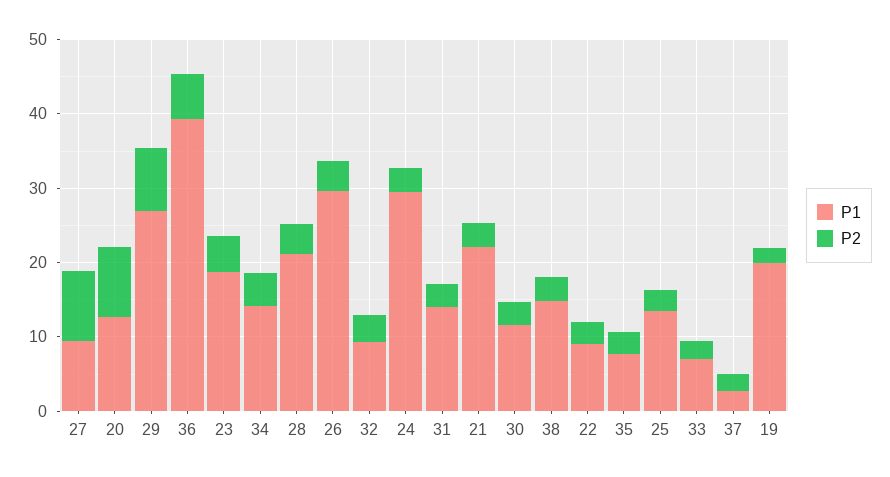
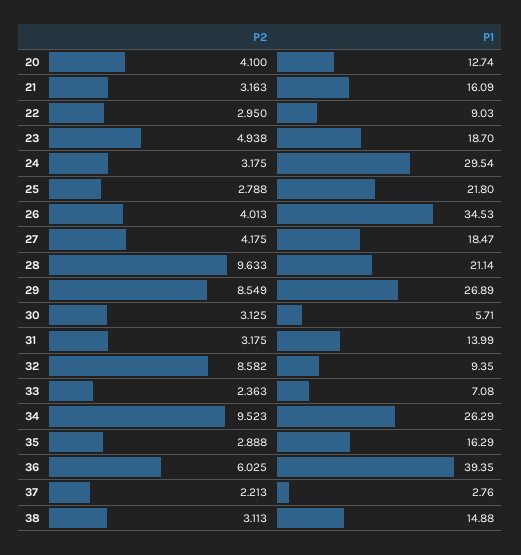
P1, 27: 10 -> 18.47
P2, 27: 10 -> 4.175
P2, 20: 10 -> 4.1
P1, 34: 14 -> 26.29
P2, 34: 4 -> 9.523
P2, 28: 4 -> 9.633
P1, 26: 30 -> 34.53
P2, 32: 4 -> 8.582
P1, 21: 22 -> 16.09
P1, 30: 12 -> 5.71
P1, 35: 8 -> 16.29
P1, 25: 14 -> 21.8
P1, 19: 20 -> none
P2, 19: 2 -> none

